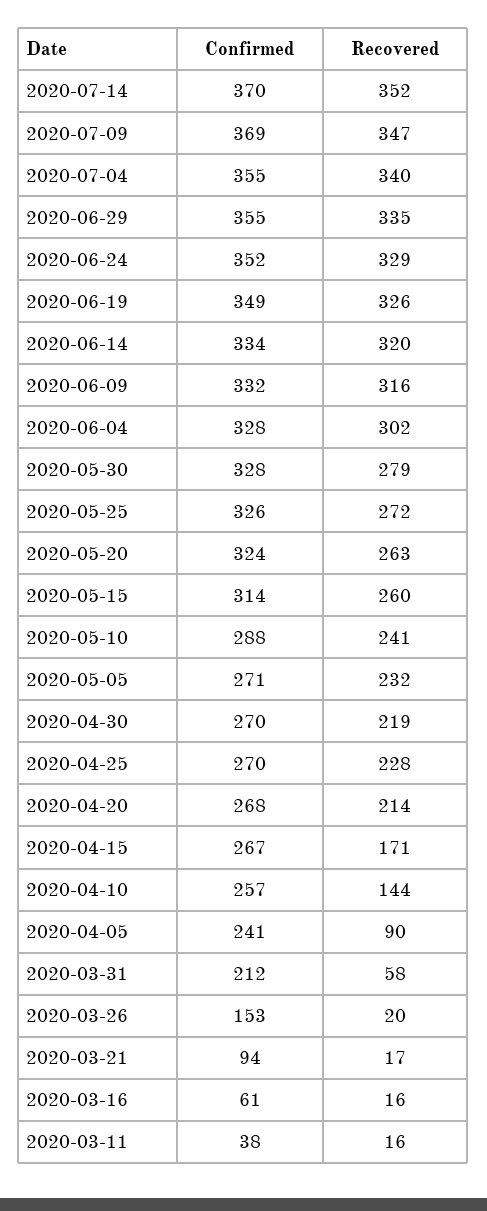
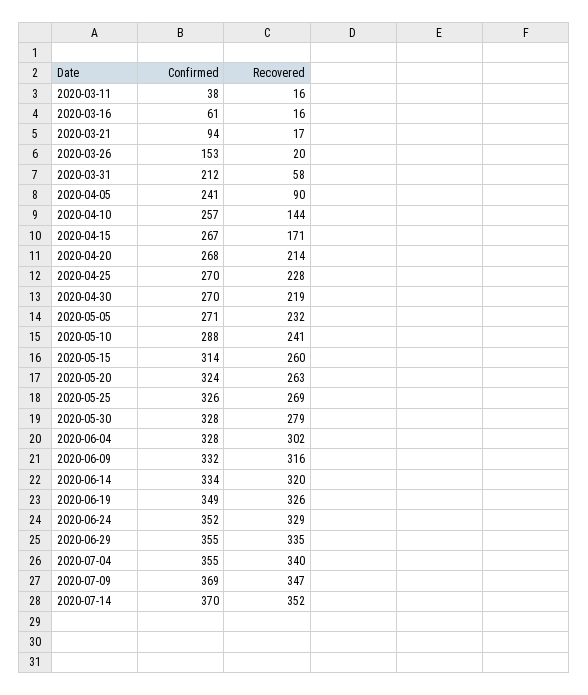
Recovered, 2020-05-25: 272 -> 269

